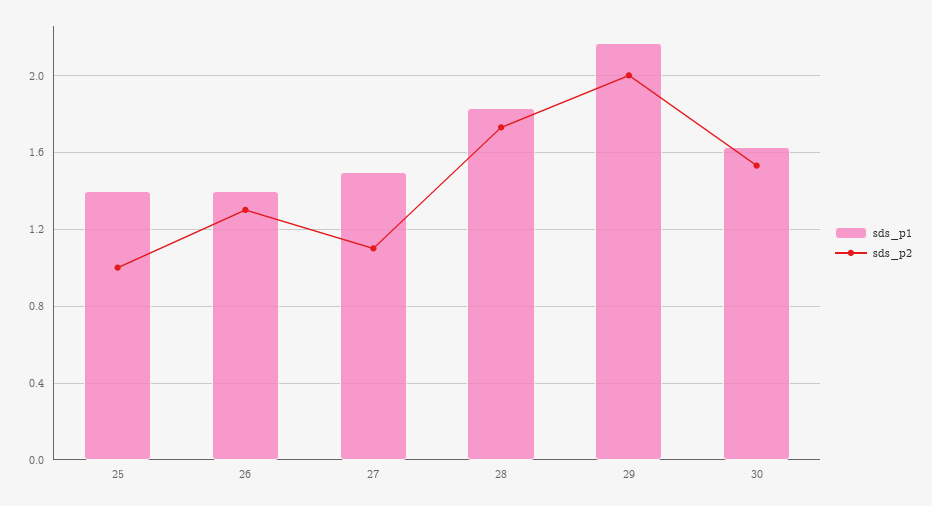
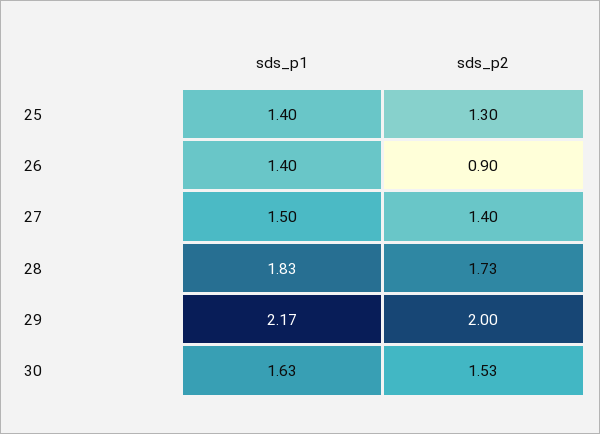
sds_p2, 25: 1 -> 1.3
sds_p2, 26: 1.3 -> 0.9
sds_p2, 27: 1.1 -> 1.4

